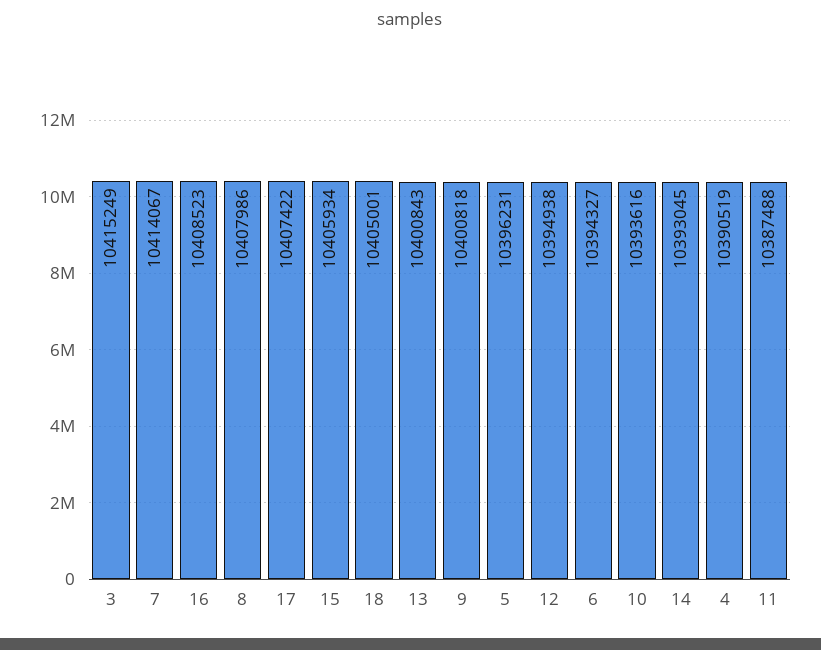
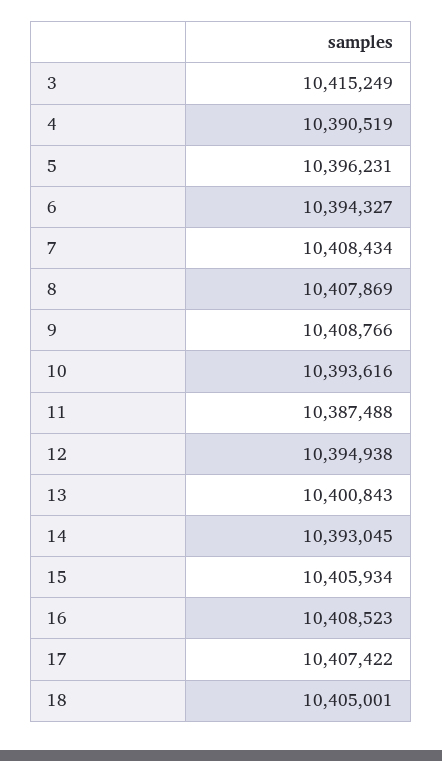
7: 10414067 -> 10408434
8: 10407986 -> 10407869
9: 10400818 -> 10408766

